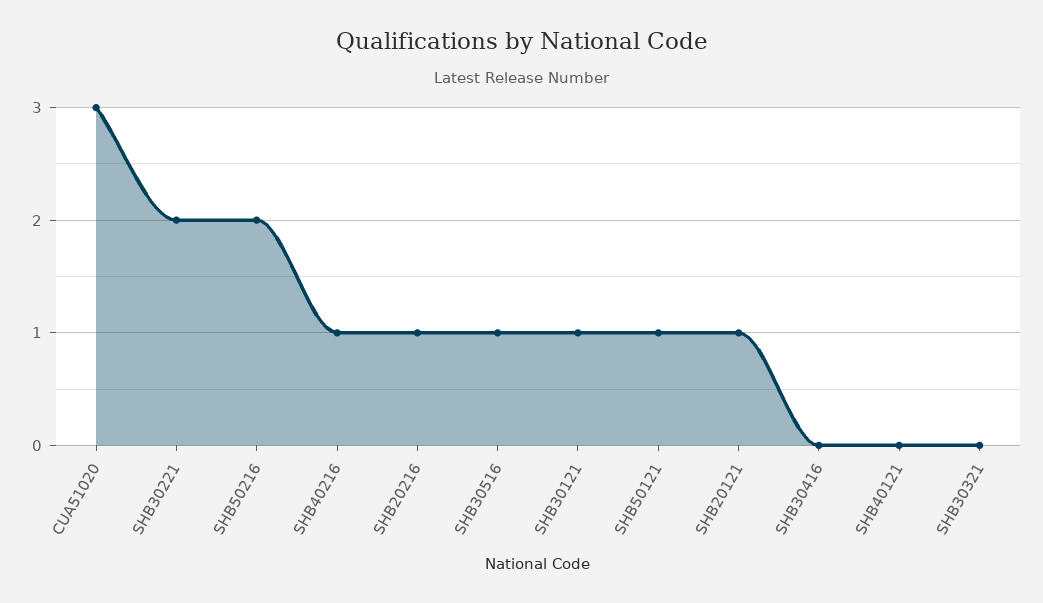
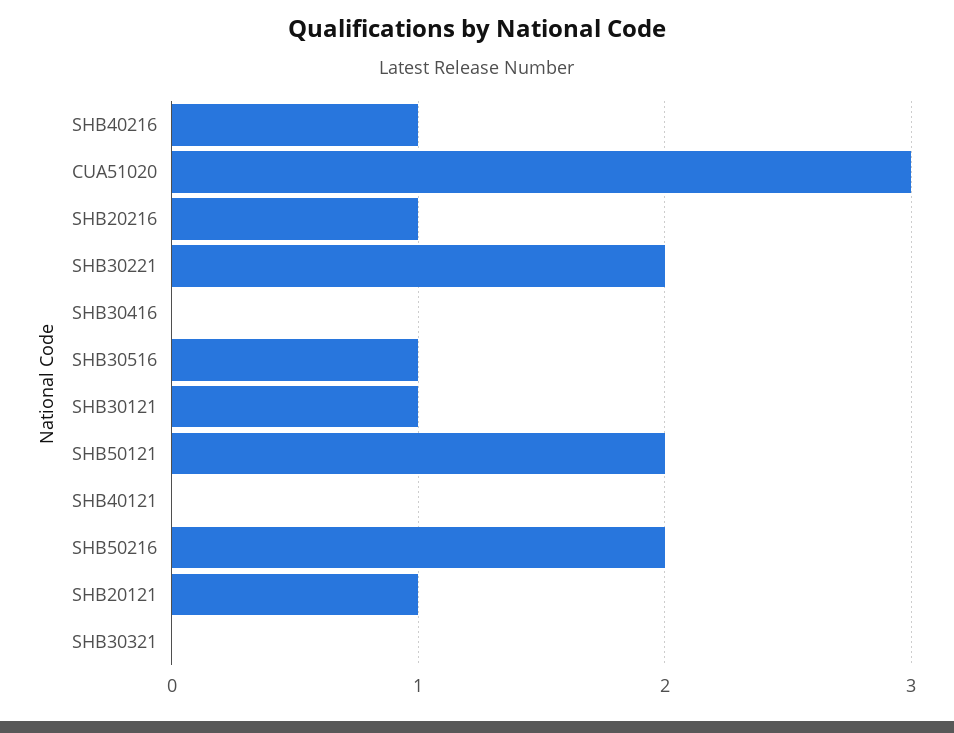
SHB50121: 1 -> 2

